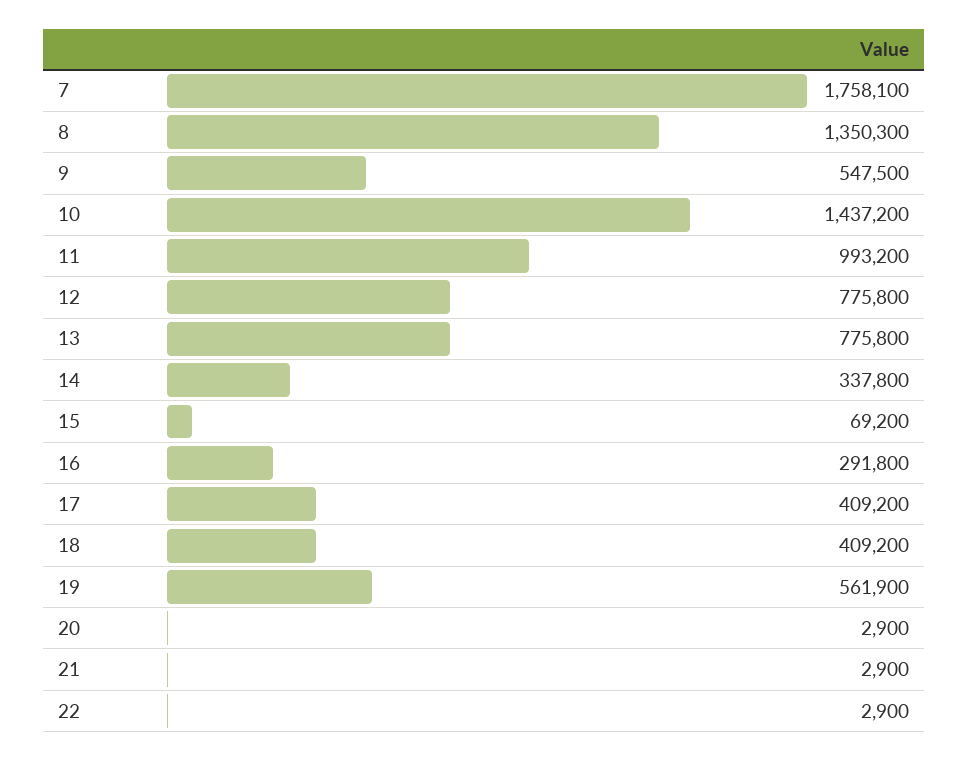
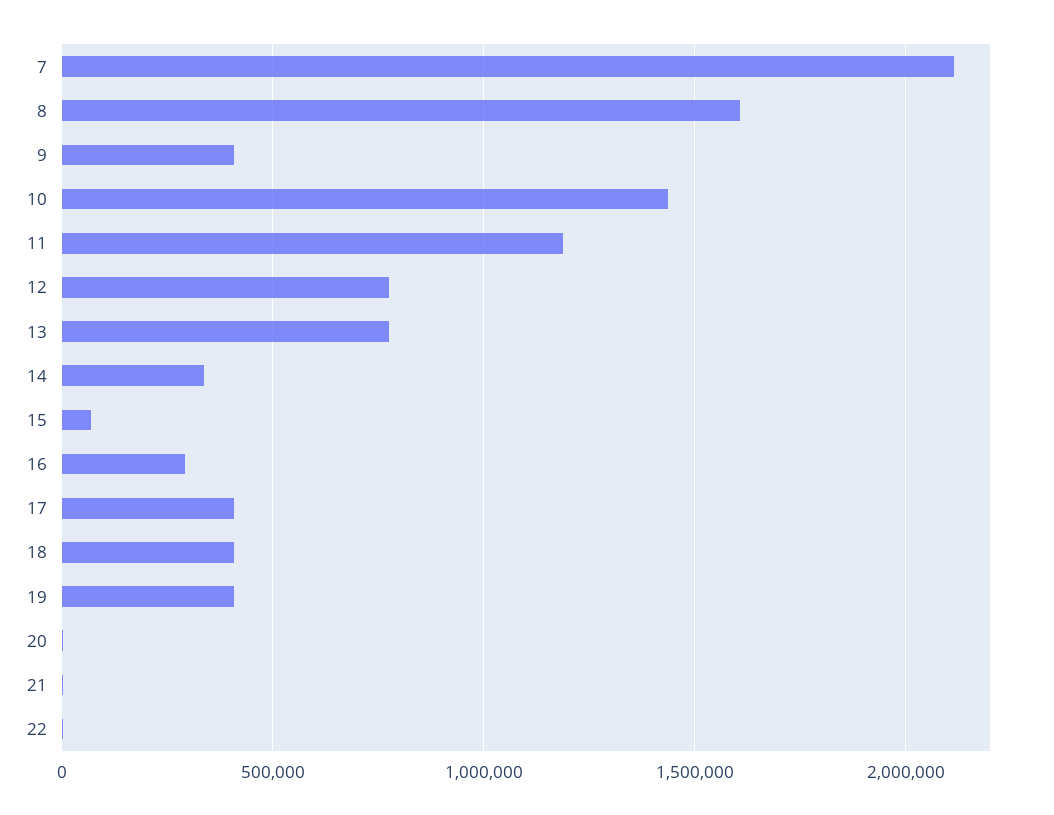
7: 1758100 -> 2100000
8: 1350300 -> 1600000
9: 547500 -> 400000
11: 993200 -> 1200000
19: 561900 -> 400000

